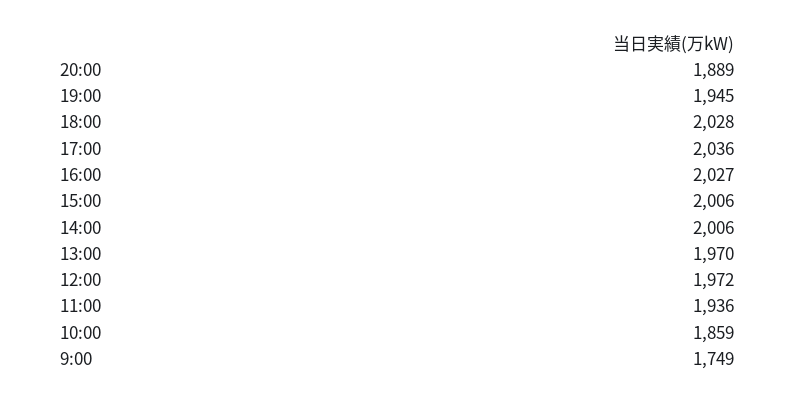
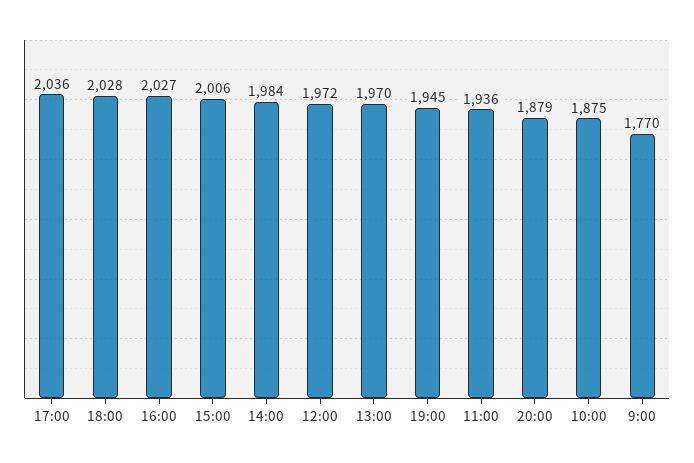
20:00: 1889 -> 1879
14:00: 2006 -> 1984
10:00: 1859 -> 1875
9:00: 1749 -> 1770

